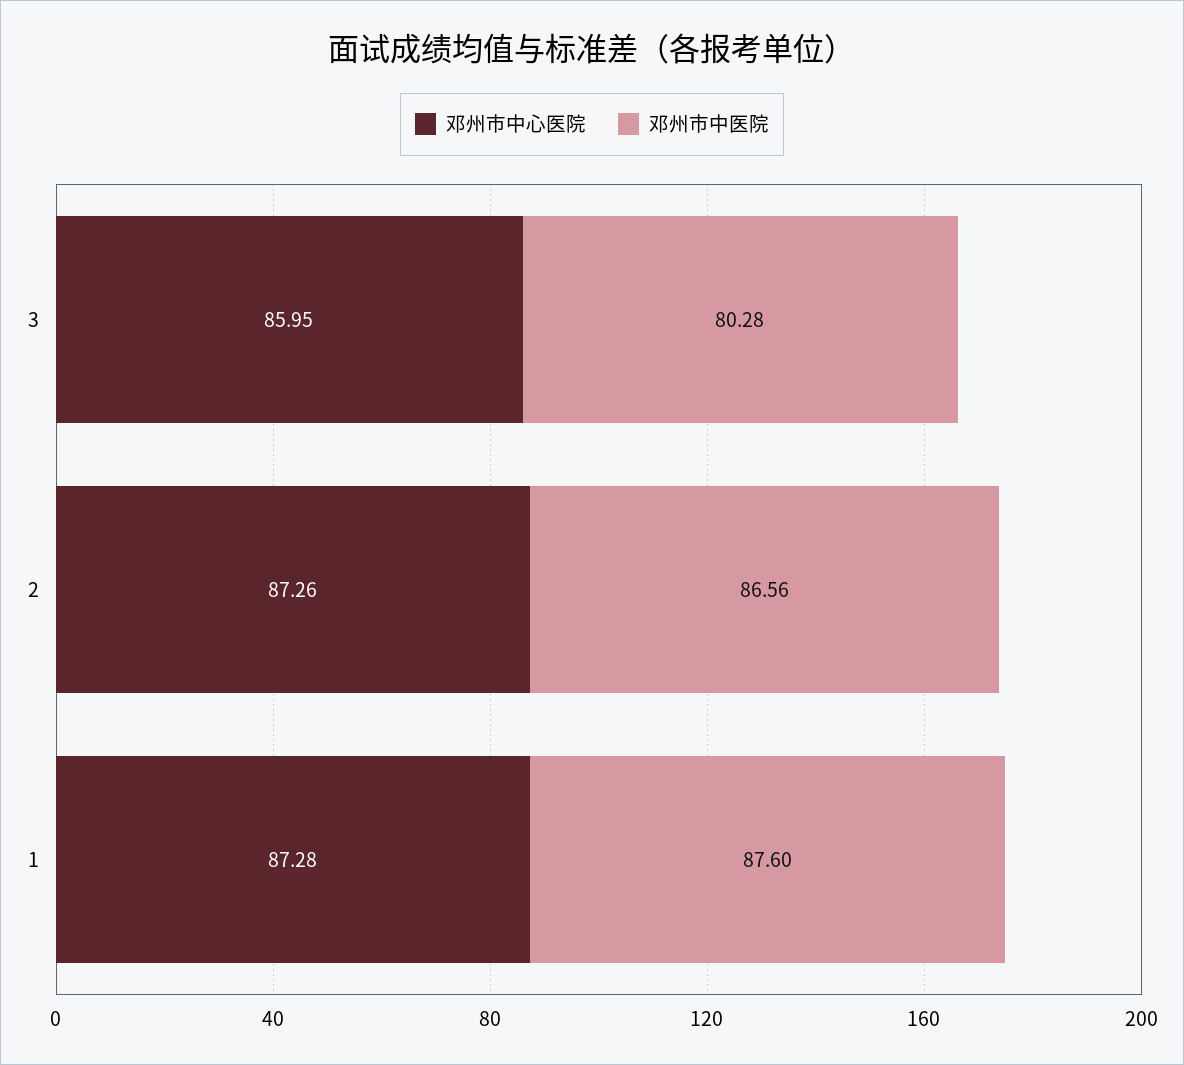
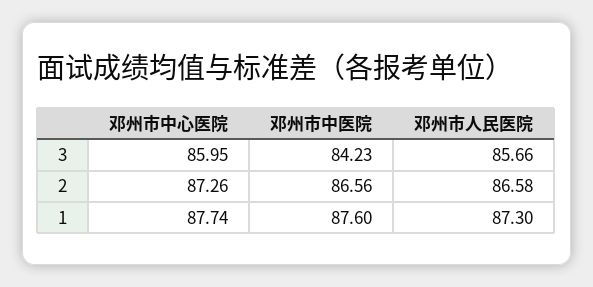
邓州市中医院, 3: 80.28 -> 84.23
邓州市中心医院, 1: 87.28 -> 87.74
邓州市人民医院, 3: none -> 85.66
邓州市人民医院, 2: none -> 86.58
邓州市人民医院, 1: none -> 87.3

